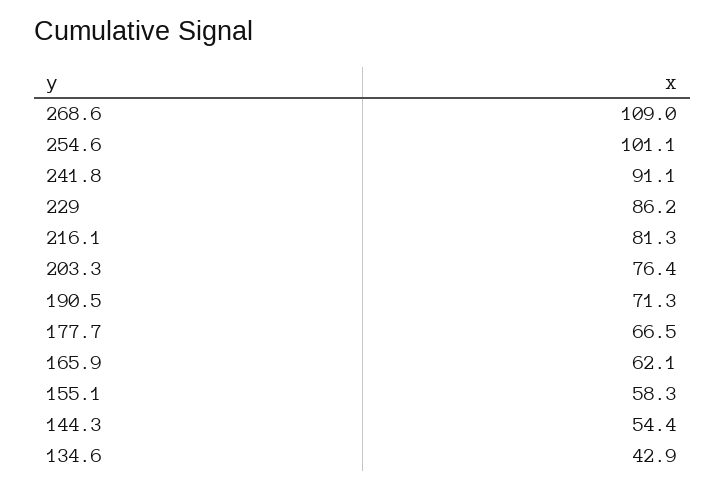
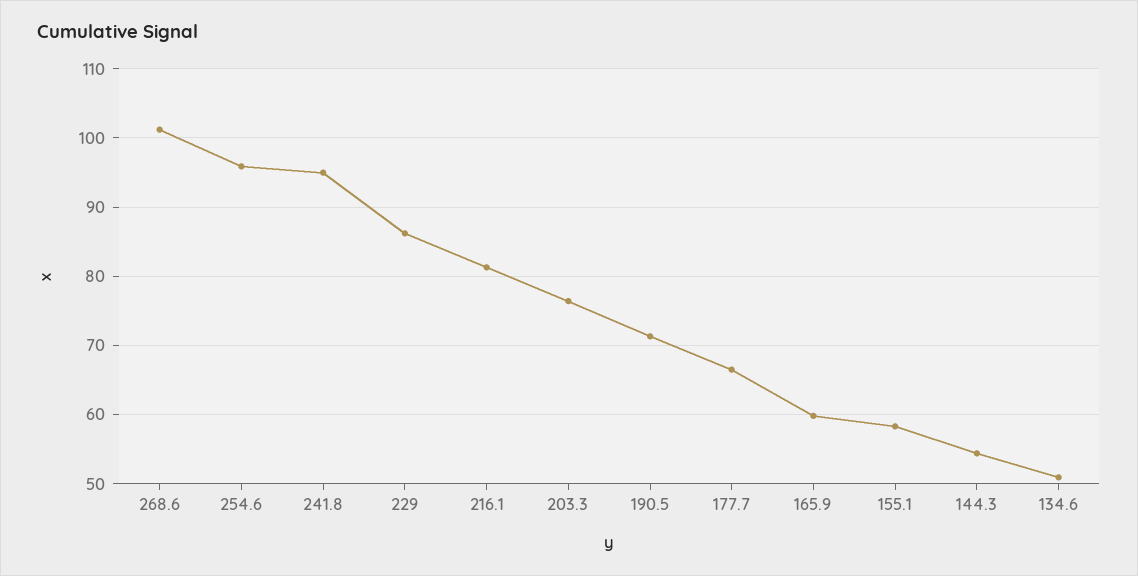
268.6: 109 -> 101
254.6: 101.1 -> 96
241.8: 91.1 -> 95
165.9: 62.1 -> 60
134.6: 42.9 -> 51

